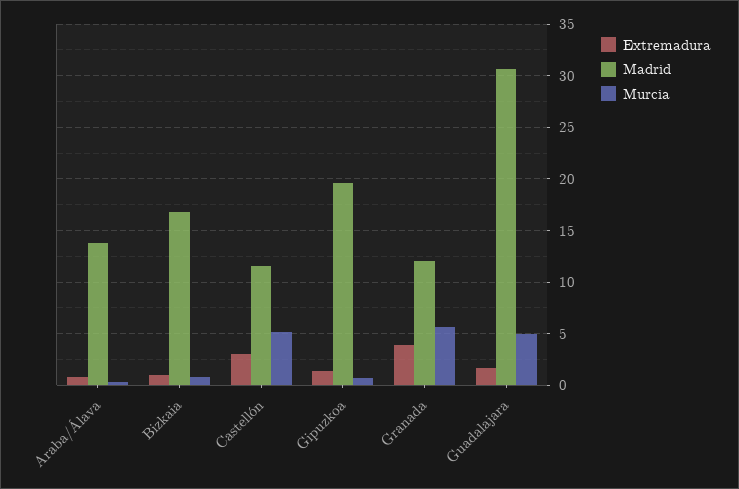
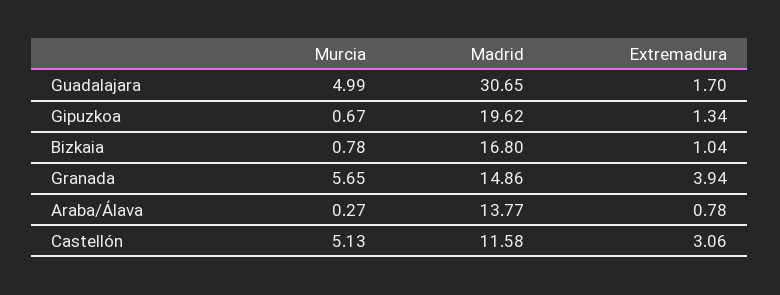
Madrid, Granada: 12 -> 14.86

